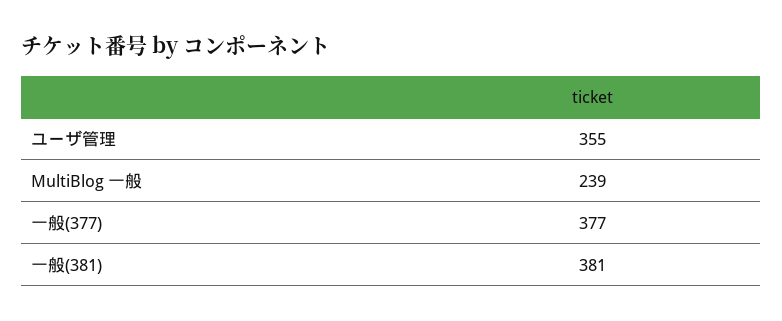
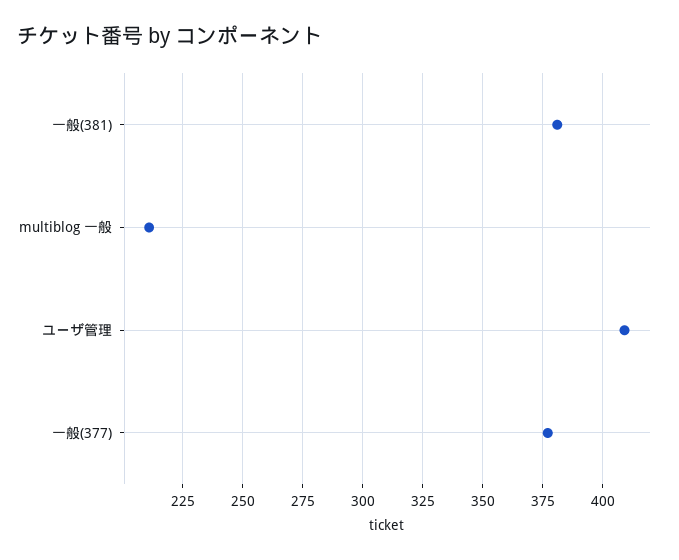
ユーザ管理: 355 -> 410
MultiBlog 一般: 239 -> 210

